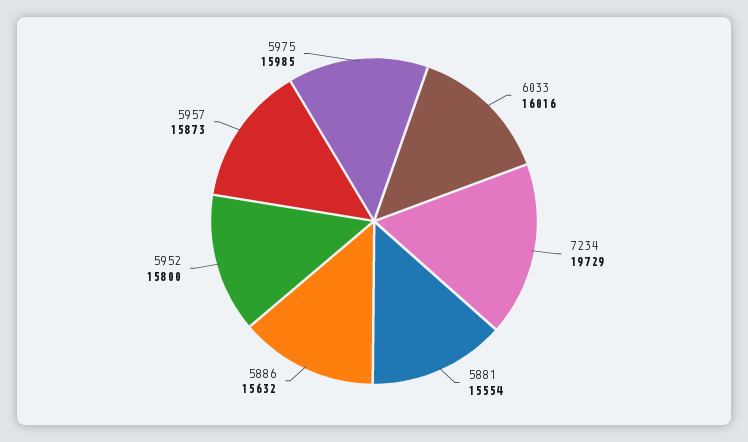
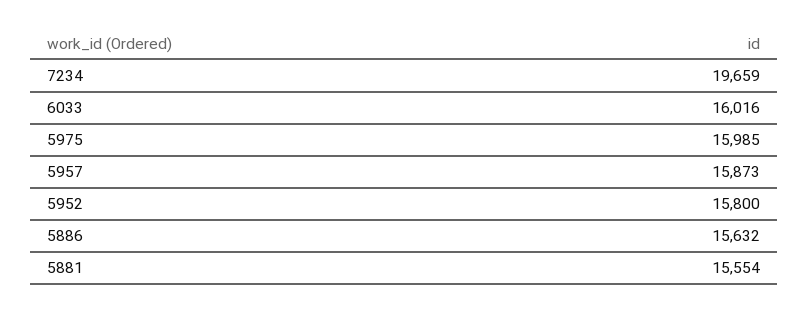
7234: 19729 -> 19659

